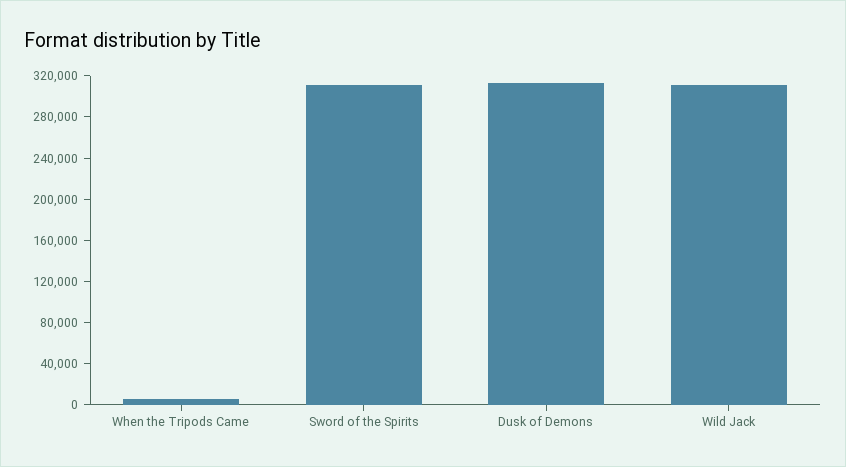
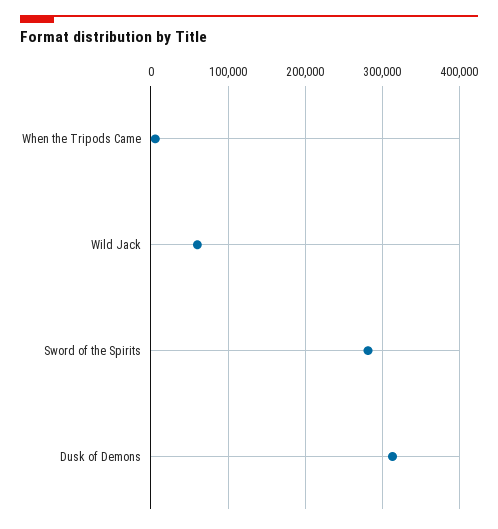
Sword of the Spirits: 310000 -> 280000
Wild Jack: 310000 -> 60000

